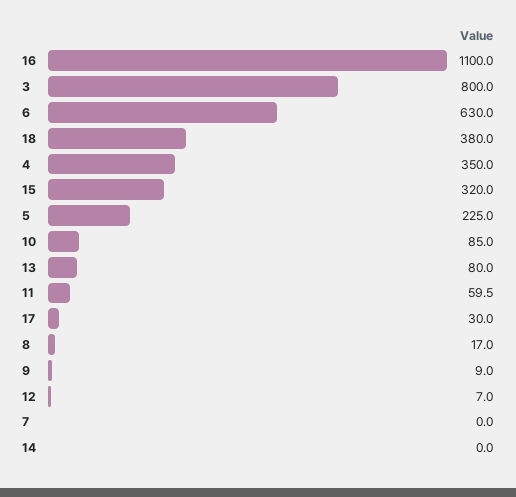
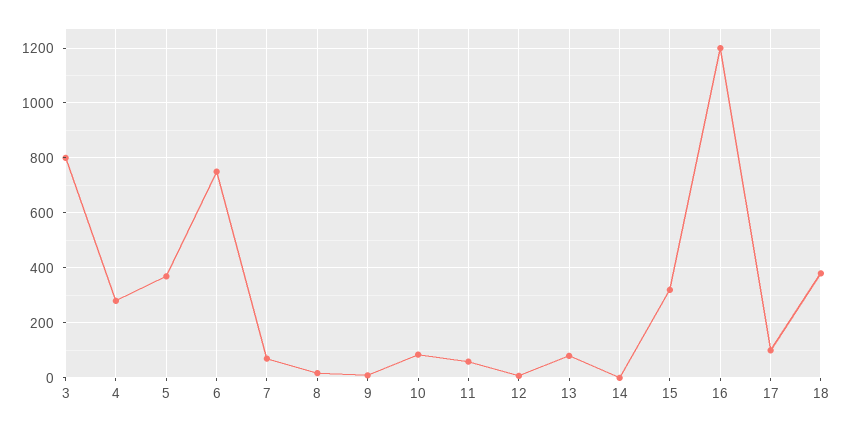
16: 1100 -> 1200
6: 630 -> 750
4: 350 -> 275
5: 225 -> 375
17: 30 -> 100
7: 0 -> 75

